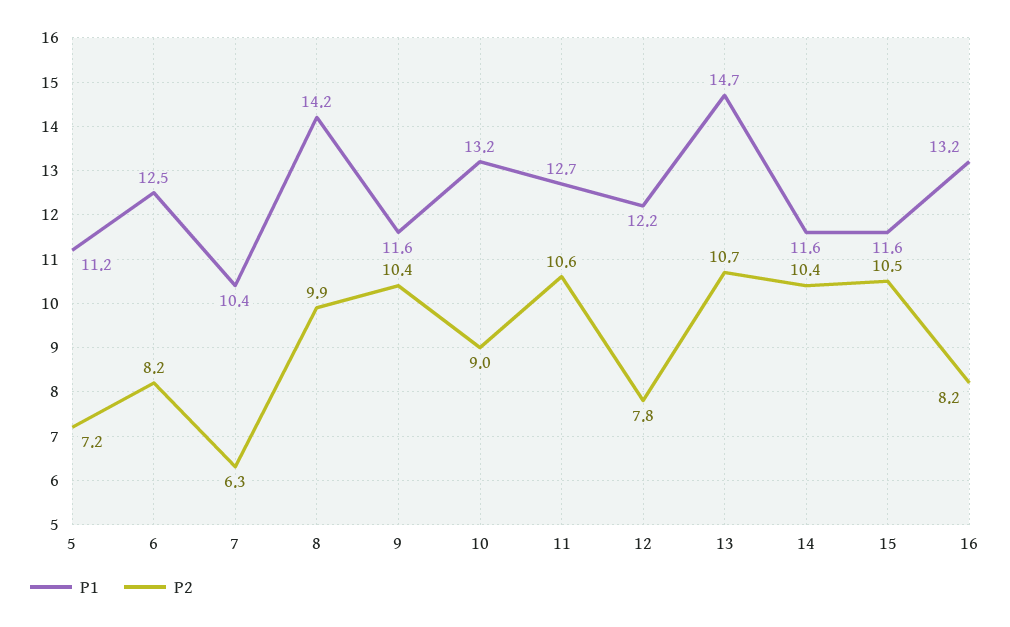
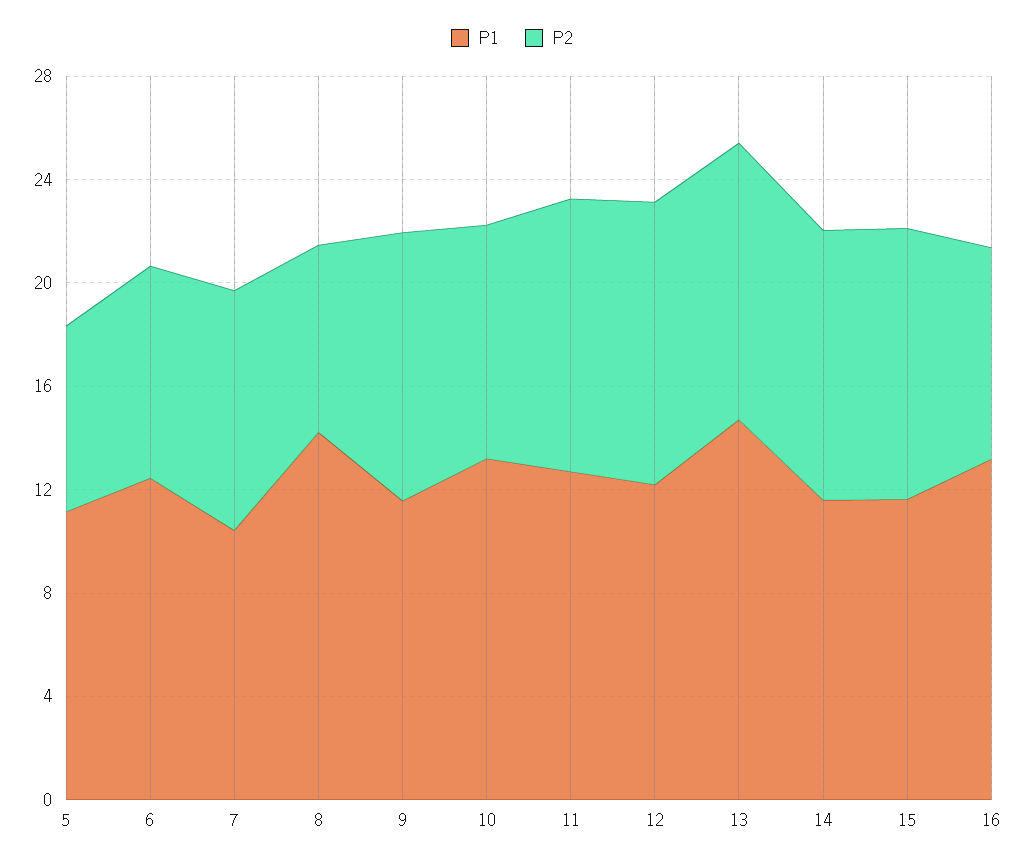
P2, 7: 6.3 -> 9
P2, 8: 9.9 -> 7
P2, 12: 7.8 -> 11

